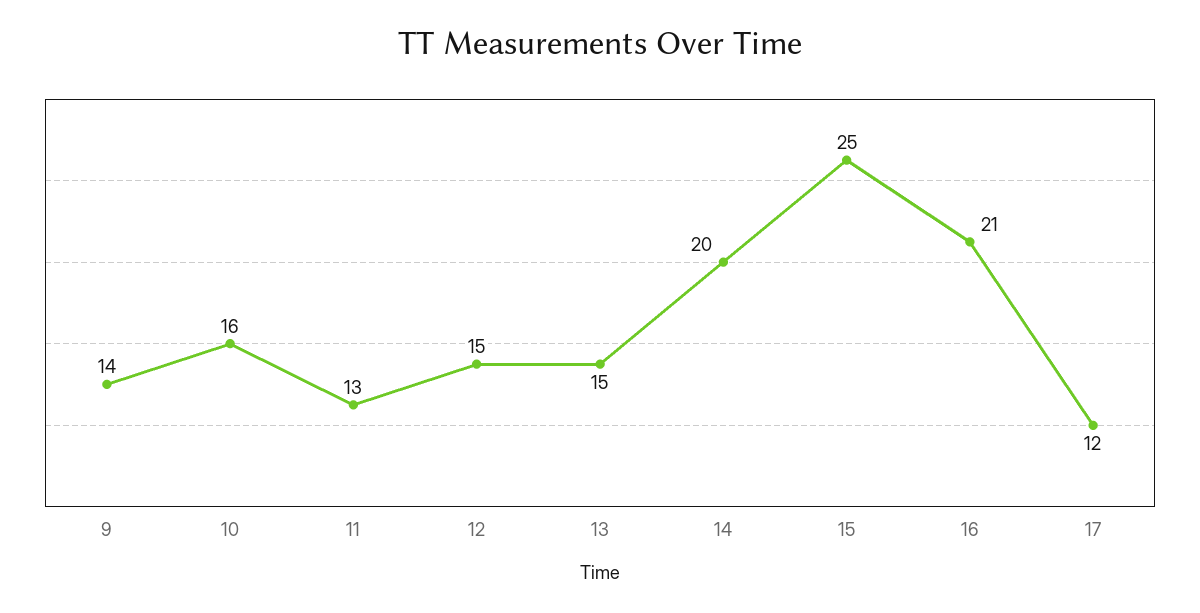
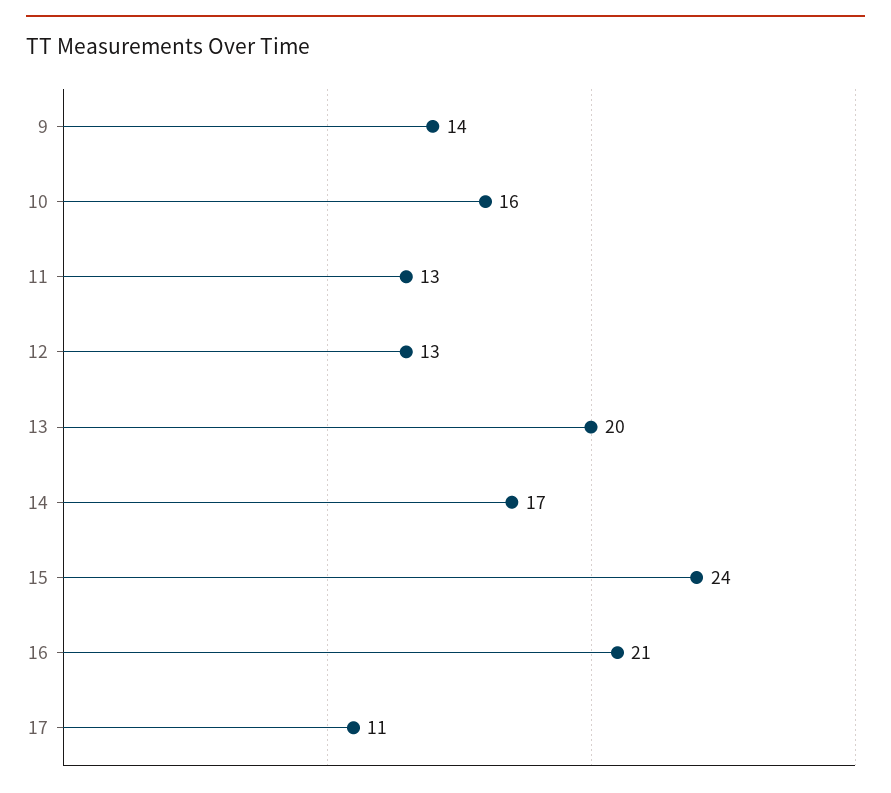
12: 15 -> 13
13: 15 -> 20
14: 20 -> 17
15: 25 -> 24
17: 12 -> 11

